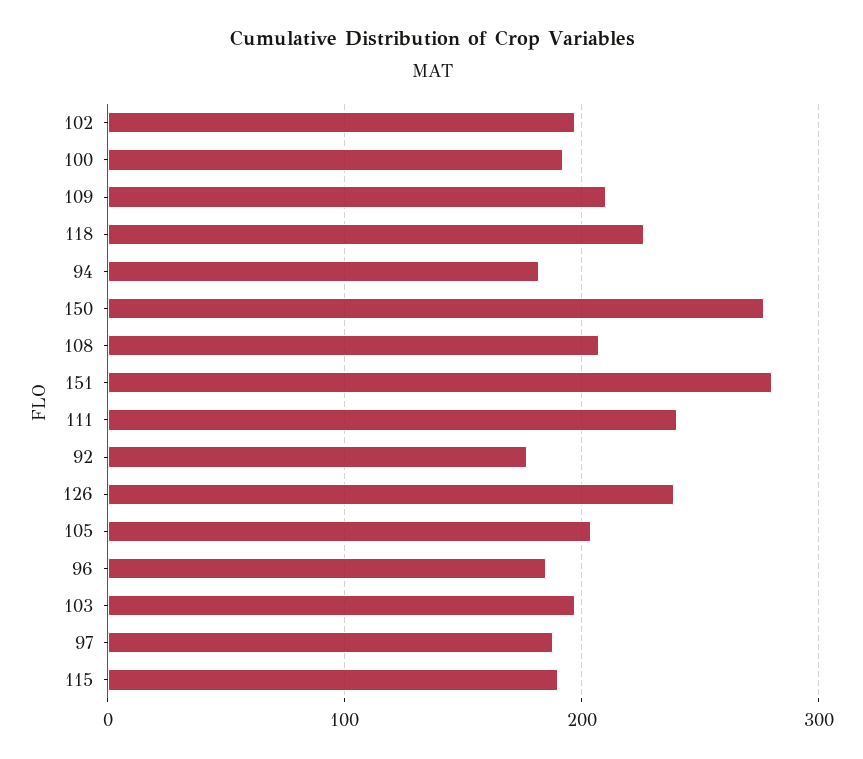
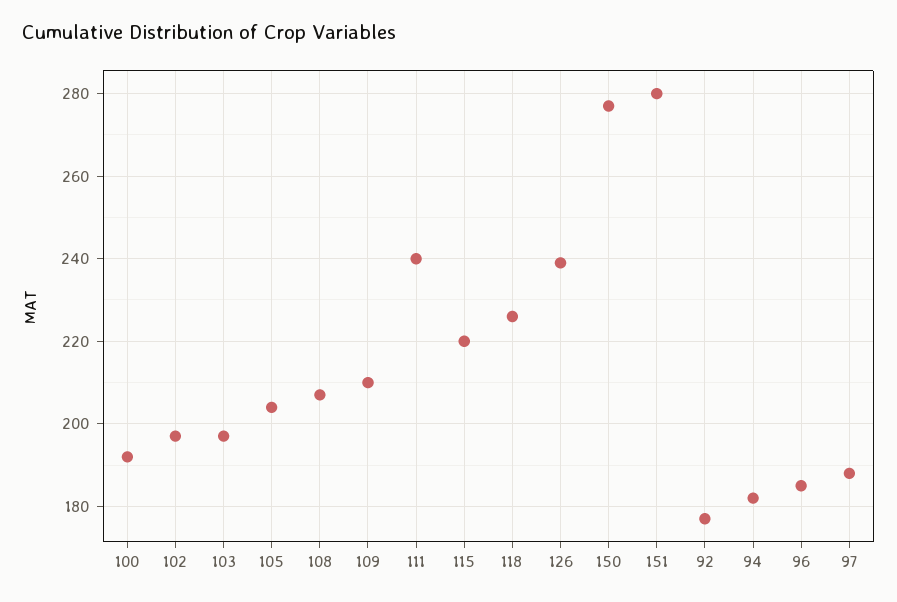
115: 190 -> 220

